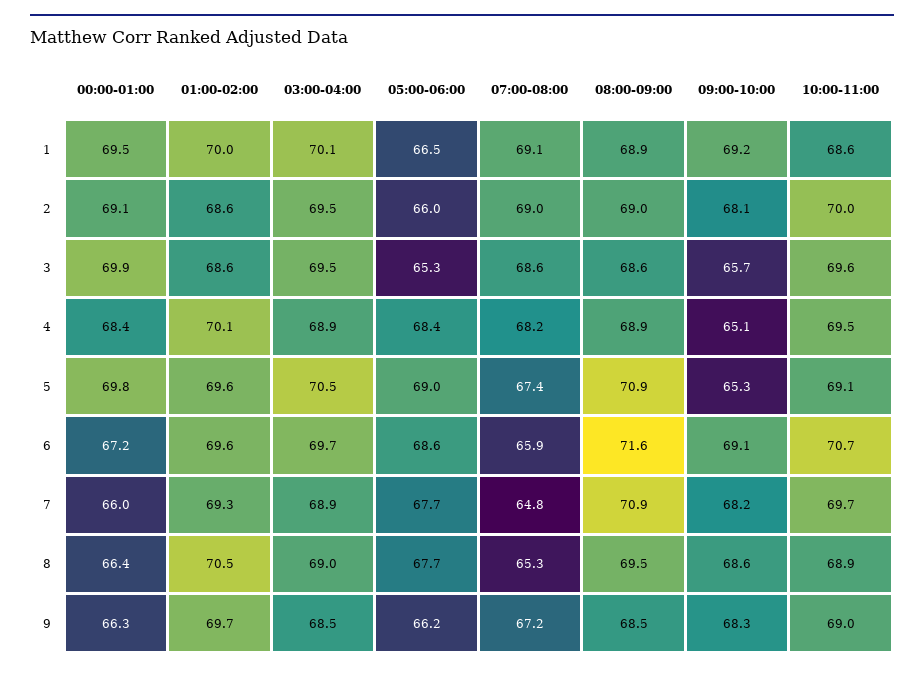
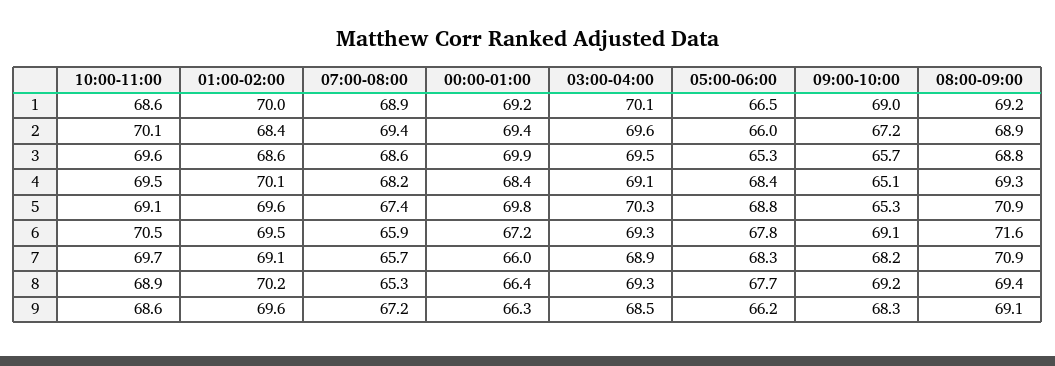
00:00-01:00, 1: 69.5 -> 69.2
07:00-08:00, 1: 69.1 -> 68.9
08:00-09:00, 1: 68.9 -> 69.2
09:00-10:00, 1: 69.2 -> 69
00:00-01:00, 2: 69.1 -> 69.4
01:00-02:00, 2: 68.6 -> 68.4
03:00-04:00, 2: 69.5 -> 69.6
07:00-08:00, 2: 69 -> 69.4
08:00-09:00, 2: 69 -> 68.9
09:00-10:00, 2: 68.1 -> 67.2
10:00-11:00, 2: 70 -> 70.1
08:00-09:00, 3: 68.6 -> 68.8
03:00-04:00, 4: 68.9 -> 69.1
08:00-09:00, 4: 68.9 -> 69.3
03:00-04:00, 5: 70.5 -> 70.3
05:00-06:00, 5: 69 -> 68.8
01:00-02:00, 6: 69.6 -> 69.5
03:00-04:00, 6: 69.7 -> 69.3
05:00-06:00, 6: 68.6 -> 67.8
10:00-11:00, 6: 70.7 -> 70.5
01:00-02:00, 7: 69.3 -> 69.1
05:00-06:00, 7: 67.7 -> 68.3
07:00-08:00, 7: 64.8 -> 65.7
01:00-02:00, 8: 70.5 -> 70.2
03:00-04:00, 8: 69 -> 69.3
08:00-09:00, 8: 69.5 -> 69.4
09:00-10:00, 8: 68.6 -> 69.2
01:00-02:00, 9: 69.7 -> 69.6
08:00-09:00, 9: 68.5 -> 69.1
10:00-11:00, 9: 69 -> 68.6

